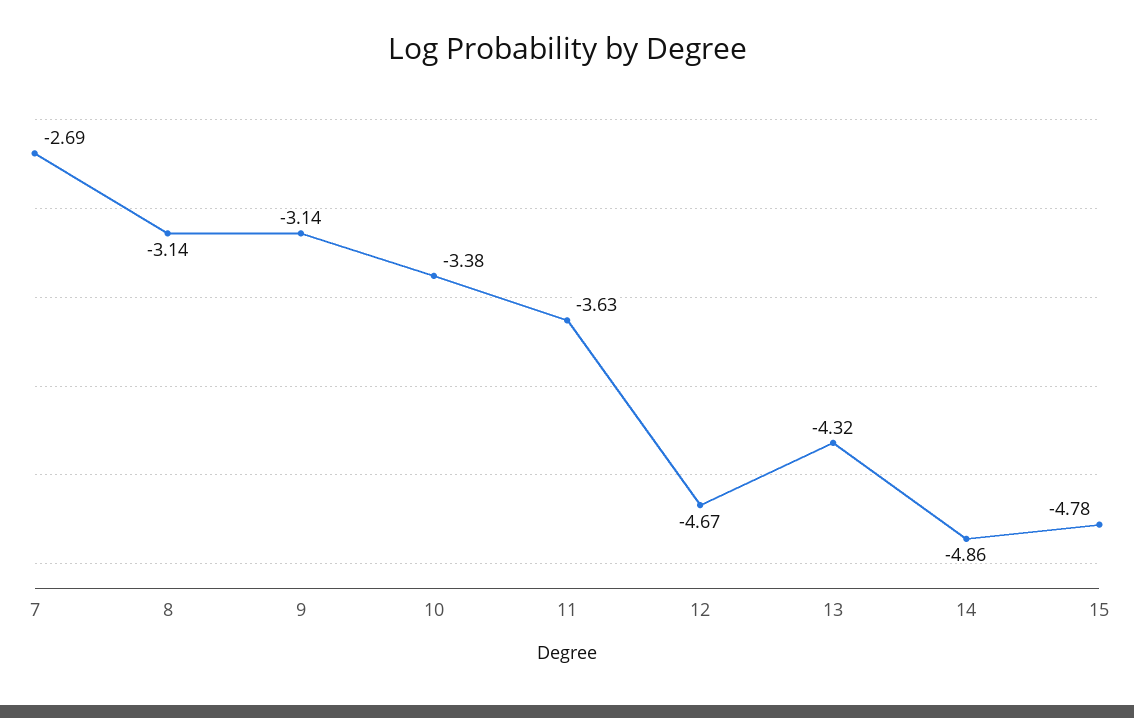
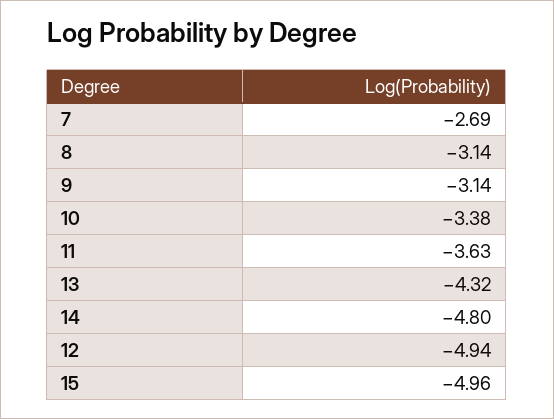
12: -4.67 -> -4.94
14: -4.86 -> -4.8
15: -4.78 -> -4.96

